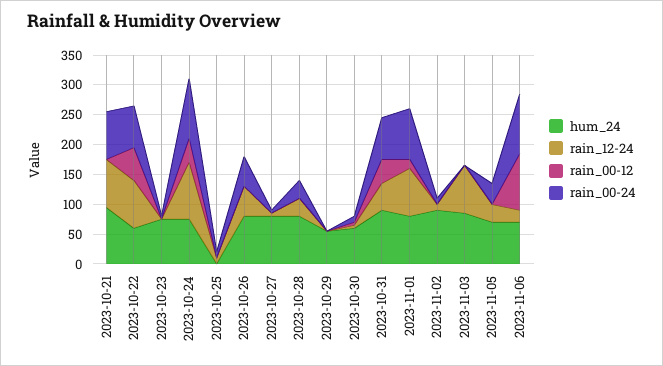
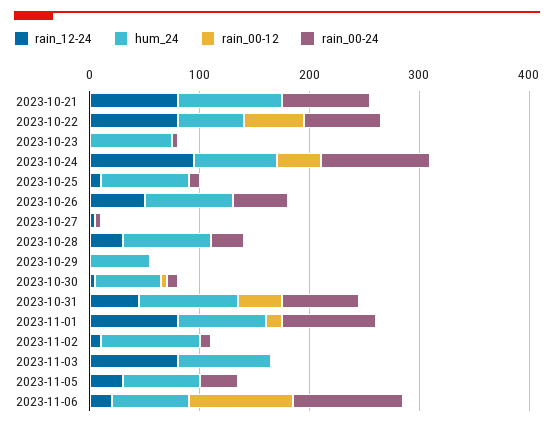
hum_24, 2023-10-25: 0 -> 80
hum_24, 2023-10-27: 75 -> 0

